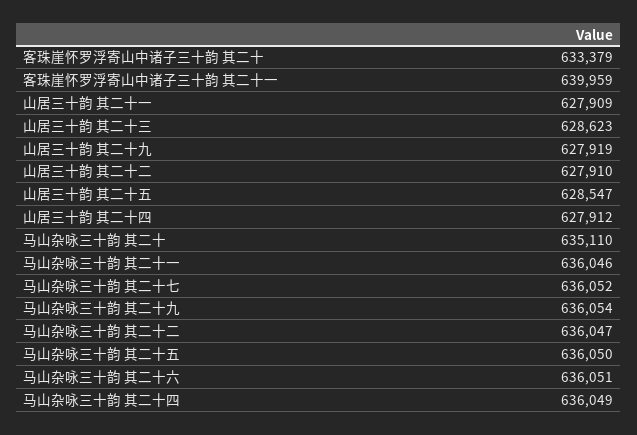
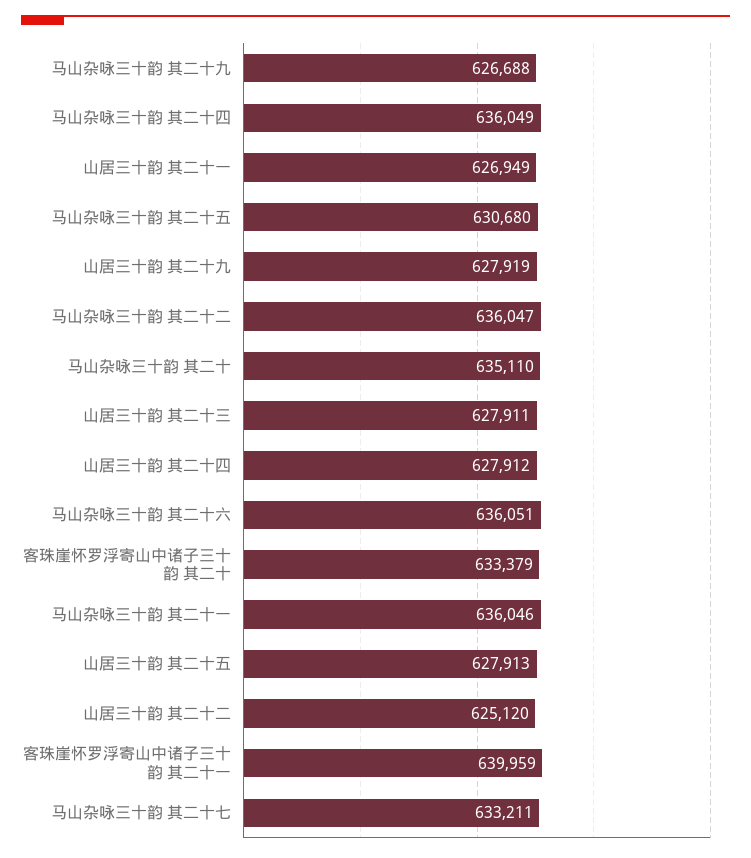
山居三十韵 其二十一: 627909 -> 626949
山居三十韵 其二十三: 628623 -> 627911
山居三十韵 其二十二: 627910 -> 625120
山居三十韵 其二十五: 628547 -> 627913
马山杂咏三十韵 其二十七: 636052 -> 633211
马山杂咏三十韵 其二十九: 636054 -> 626688
马山杂咏三十韵 其二十五: 636050 -> 630680

